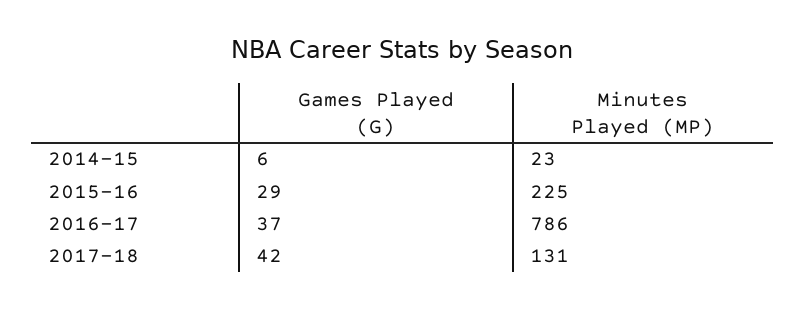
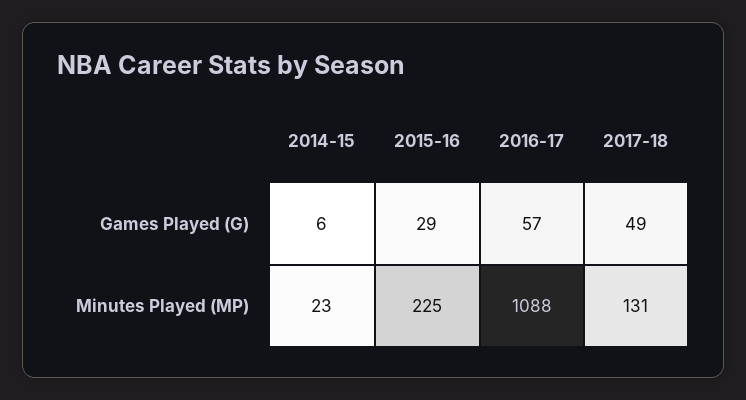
Games Played (G), 2016-17: 37 -> 57
Minutes Played (MP), 2016-17: 786 -> 1088
Games Played (G), 2017-18: 42 -> 49

